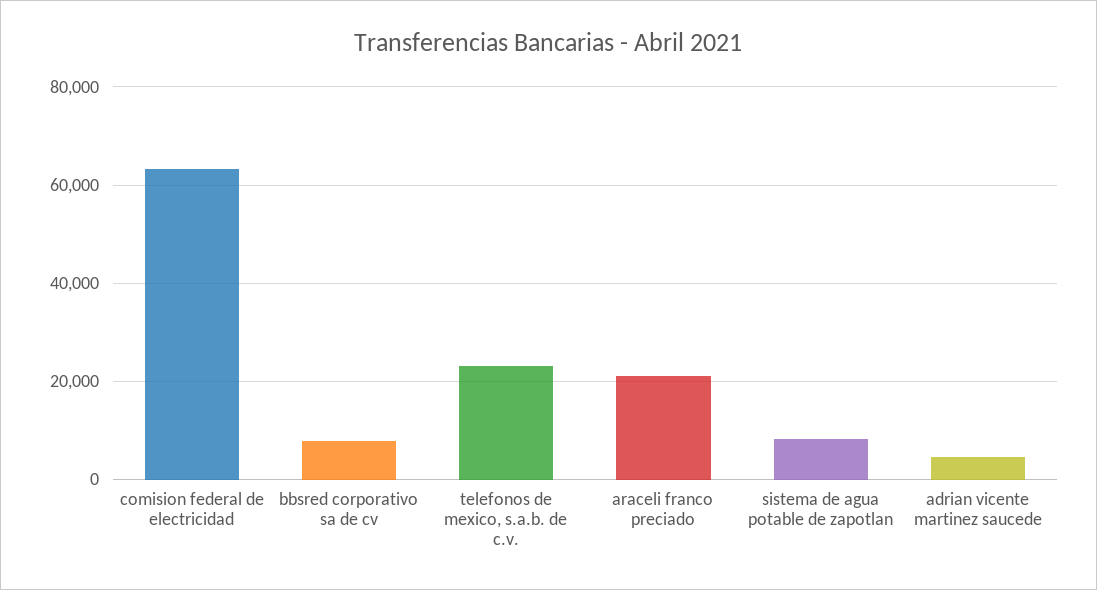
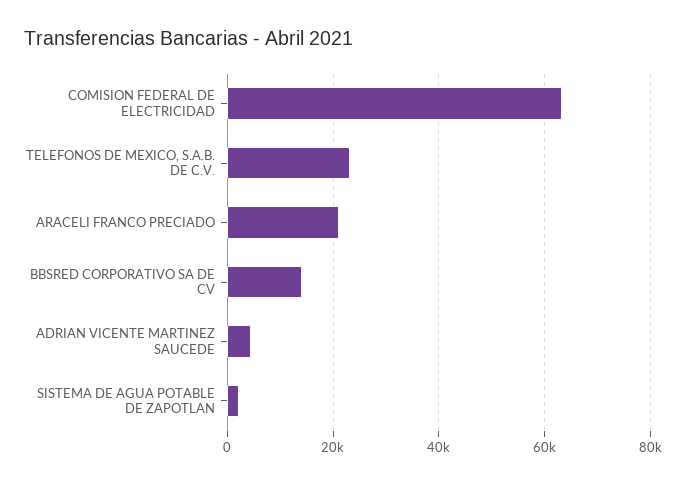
bbsred corporativo sa de cv: 8000 -> 14000
sistema de agua potable de zapotlan: 8000 -> 2000

